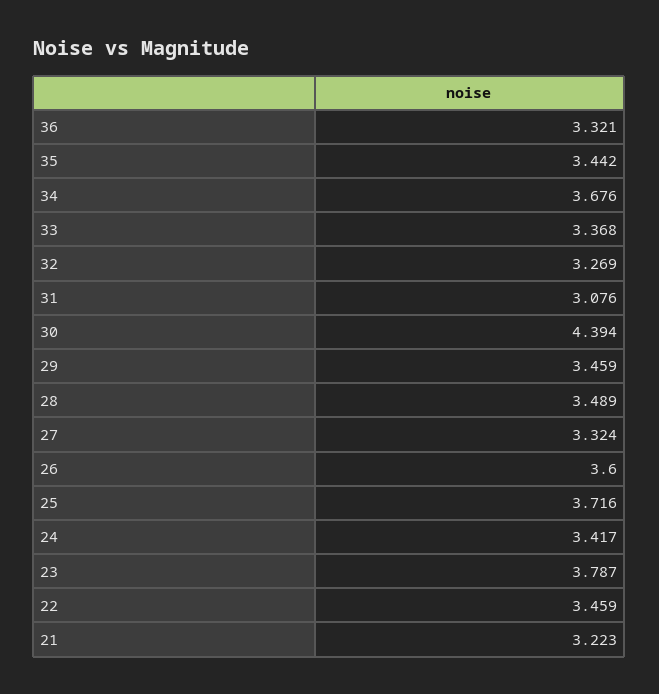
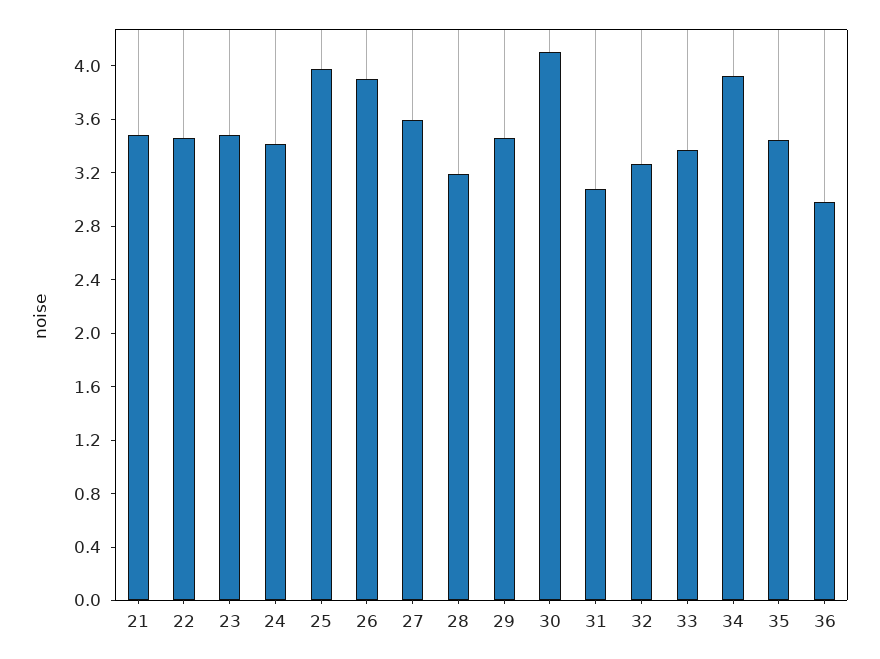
36: 3.321 -> 3
34: 3.676 -> 3.9
30: 4.394 -> 4.1
28: 3.489 -> 3.2
27: 3.324 -> 3.6
26: 3.6 -> 3.9
25: 3.716 -> 4
23: 3.787 -> 3.5
21: 3.223 -> 3.5

